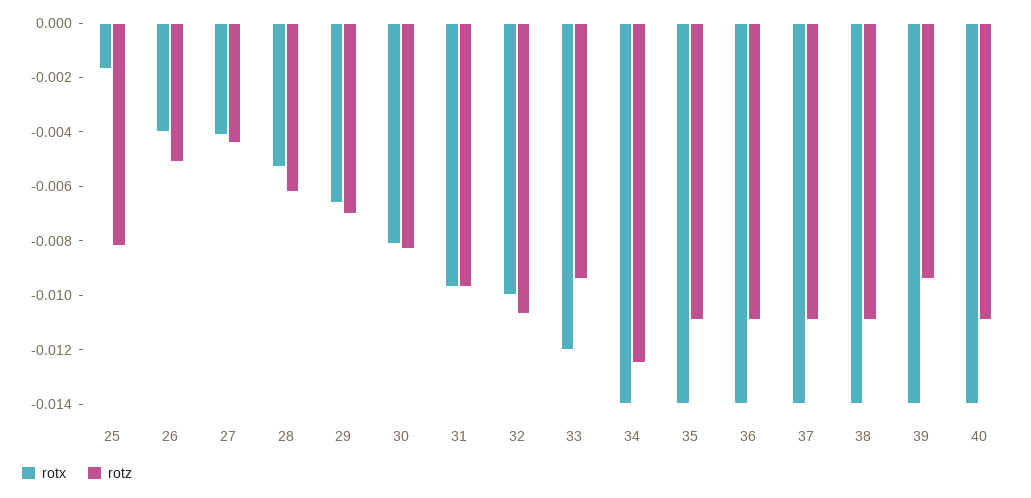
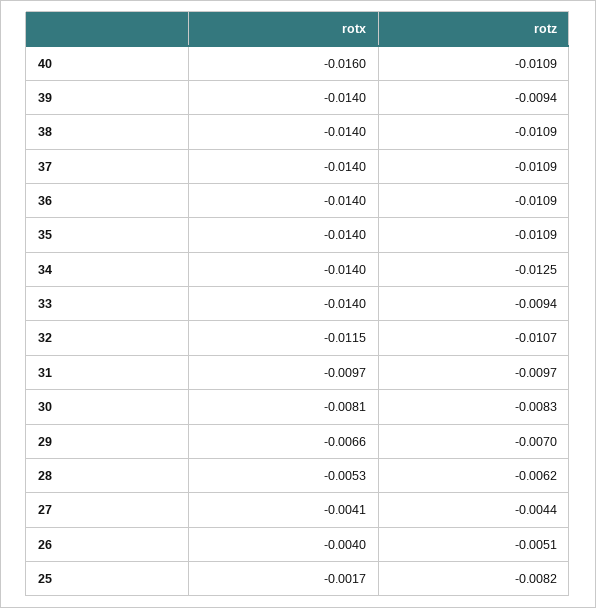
rotx, 32: -0.01 -> -0.0115
rotx, 33: -0.012 -> -0.014
rotx, 40: -0.014 -> -0.016

